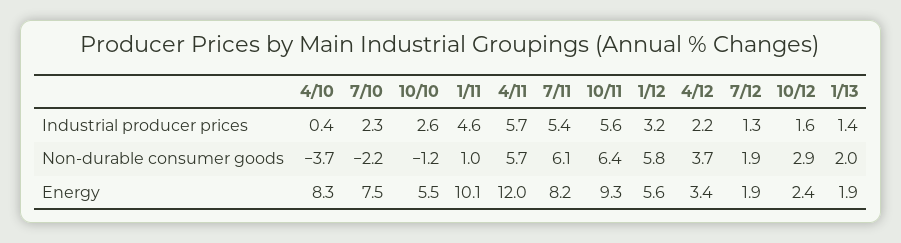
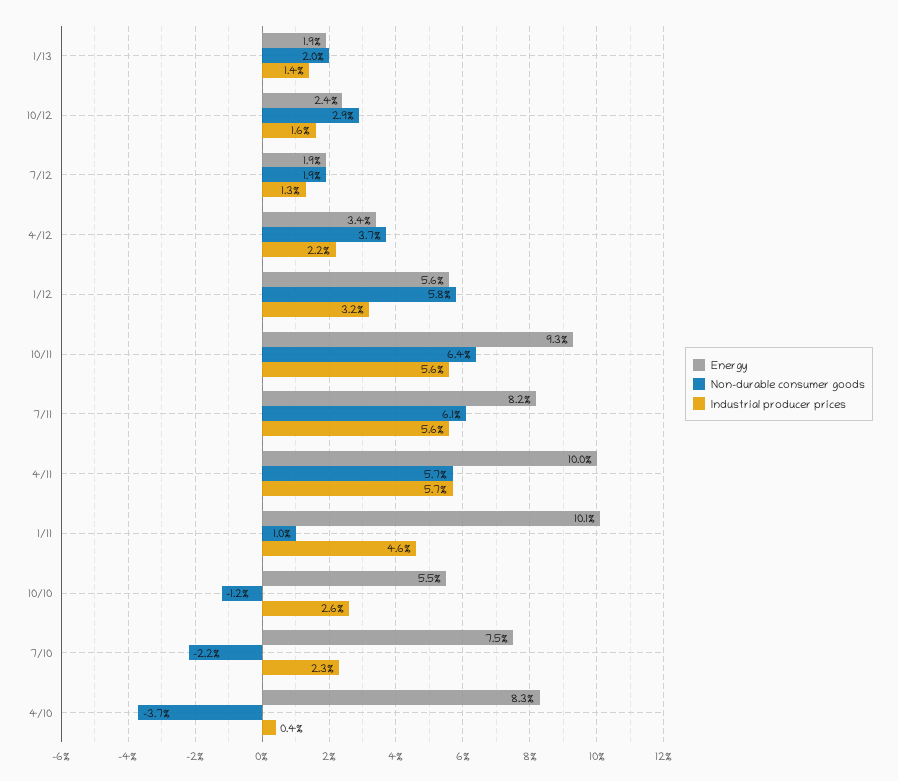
Industrial producer prices, 7/11: 5.4 -> 5.6
Energy, 4/11: 12 -> 10

